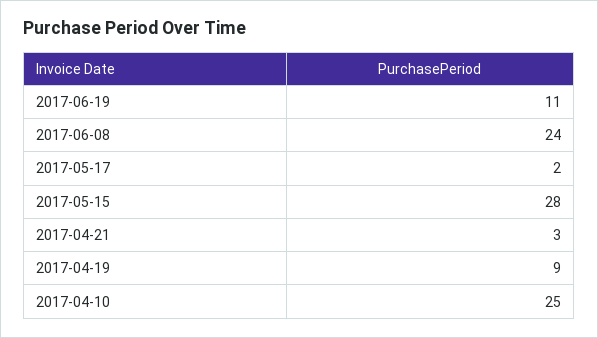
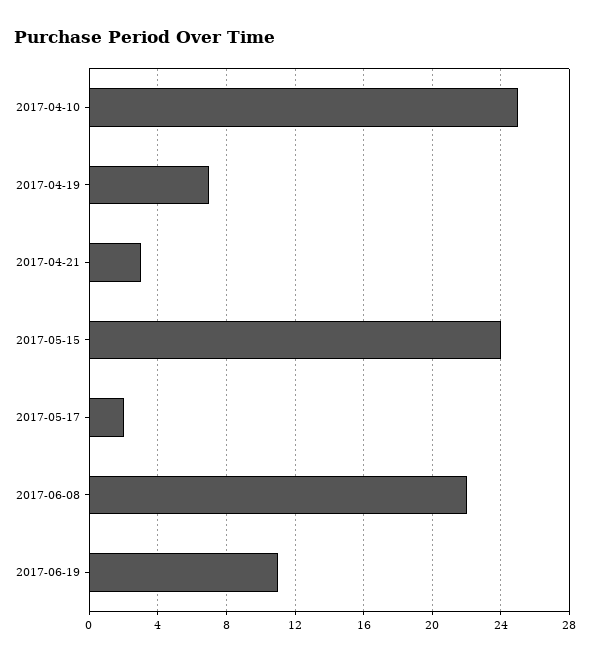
2017-06-08: 24 -> 22
2017-05-15: 28 -> 24
2017-04-19: 9 -> 7

